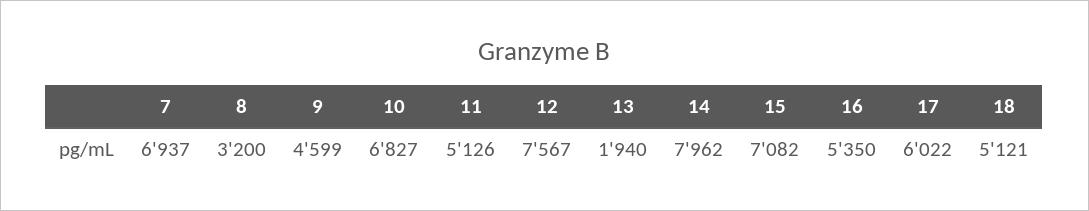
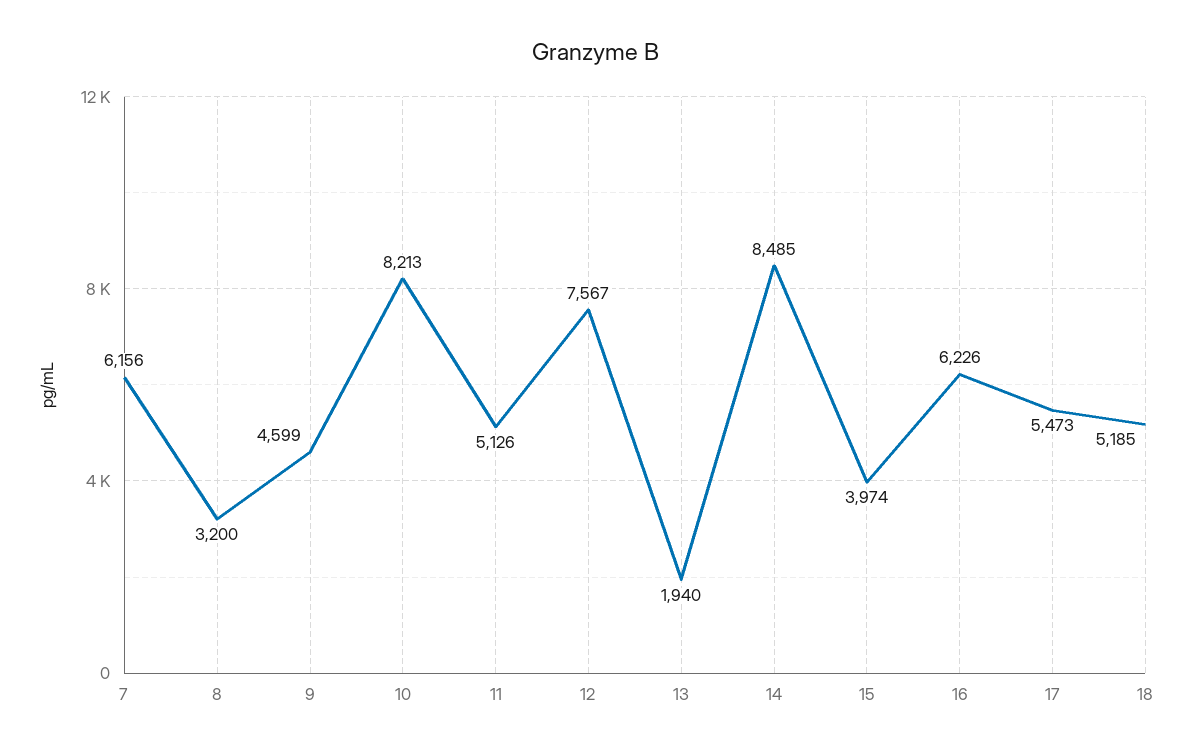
7: 6937 -> 6156
10: 6827 -> 8213
14: 7962 -> 8485
15: 7082 -> 3974
16: 5350 -> 6226
17: 6022 -> 5473
18: 5121 -> 5185

